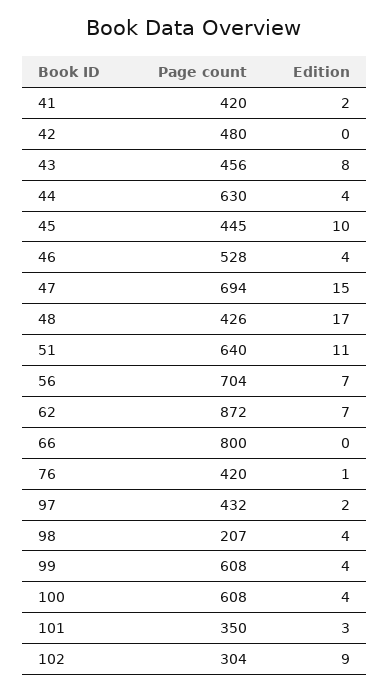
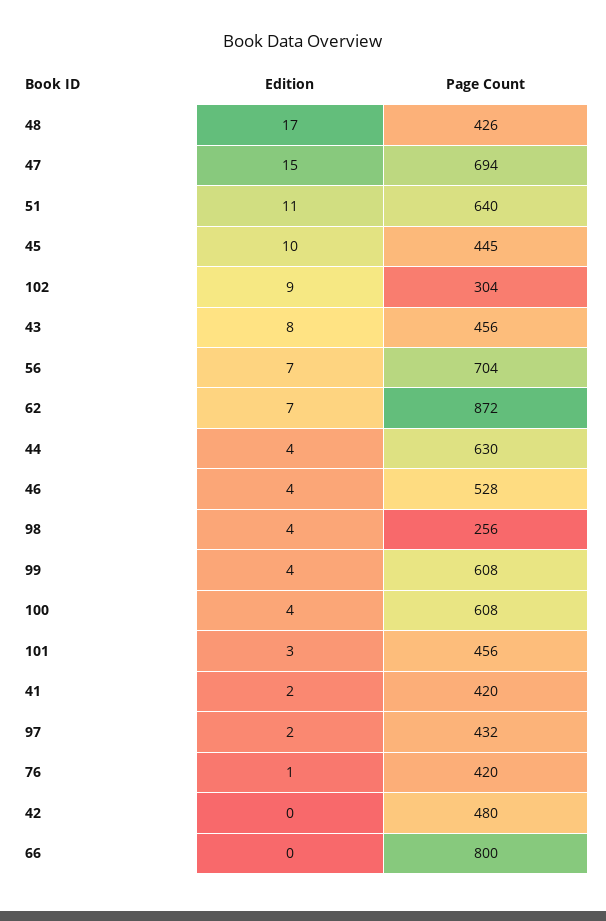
Page count, 98: 207 -> 256
Page count, 101: 350 -> 456

